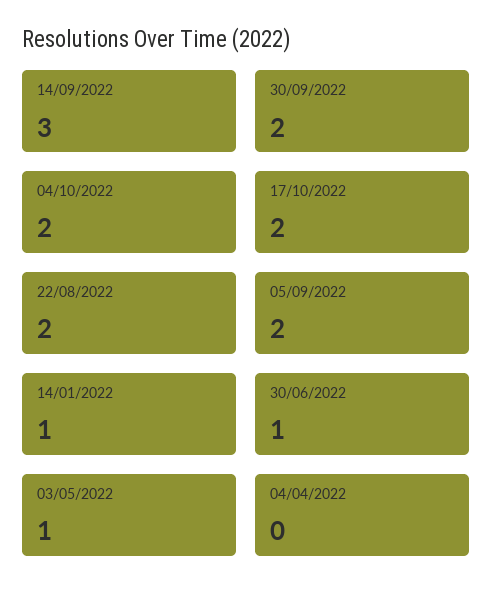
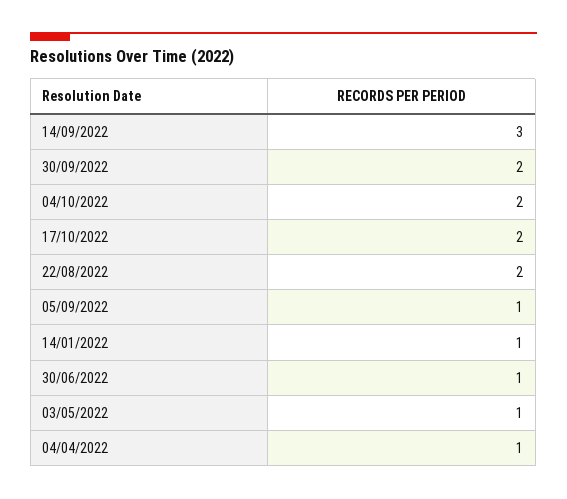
05/09/2022: 2 -> 1
04/04/2022: 0 -> 1

